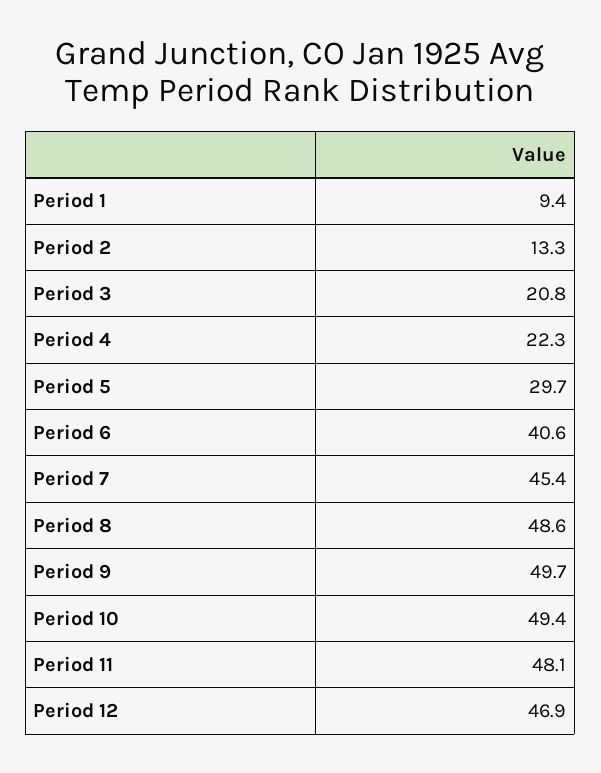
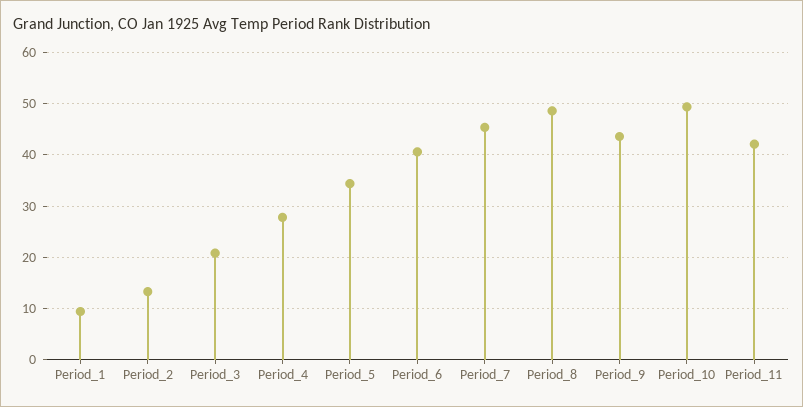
Period 4: 22.3 -> 28
Period 5: 29.7 -> 34
Period 9: 49.7 -> 44
Period 11: 48.1 -> 42
Period 12: 46.9 -> none

